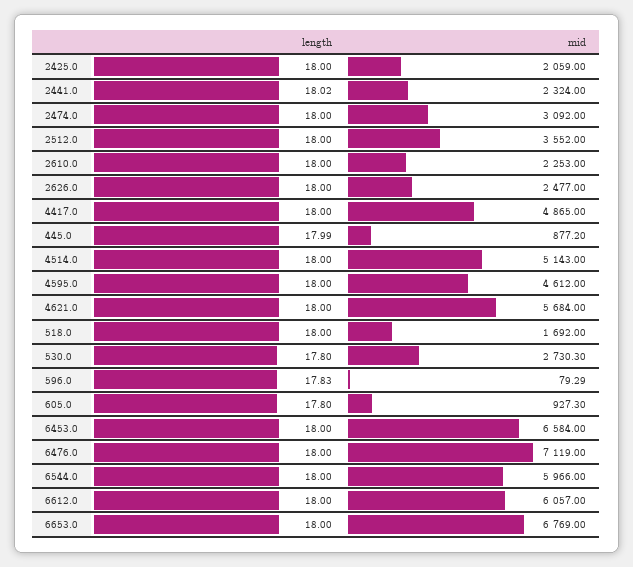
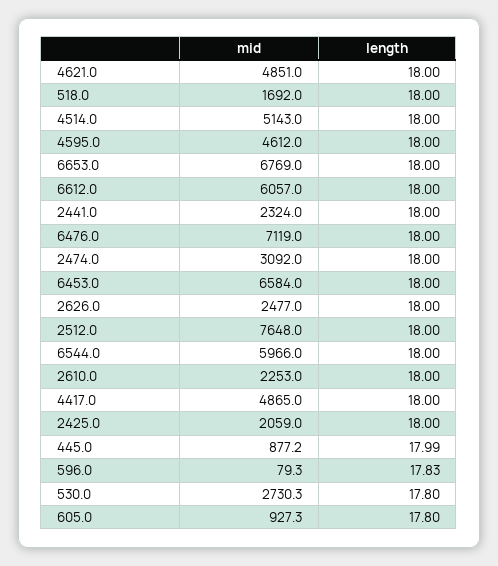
length, 2441.0: 18.02 -> 18
mid, 2512.0: 3552 -> 7648
mid, 4621.0: 5684 -> 4851

